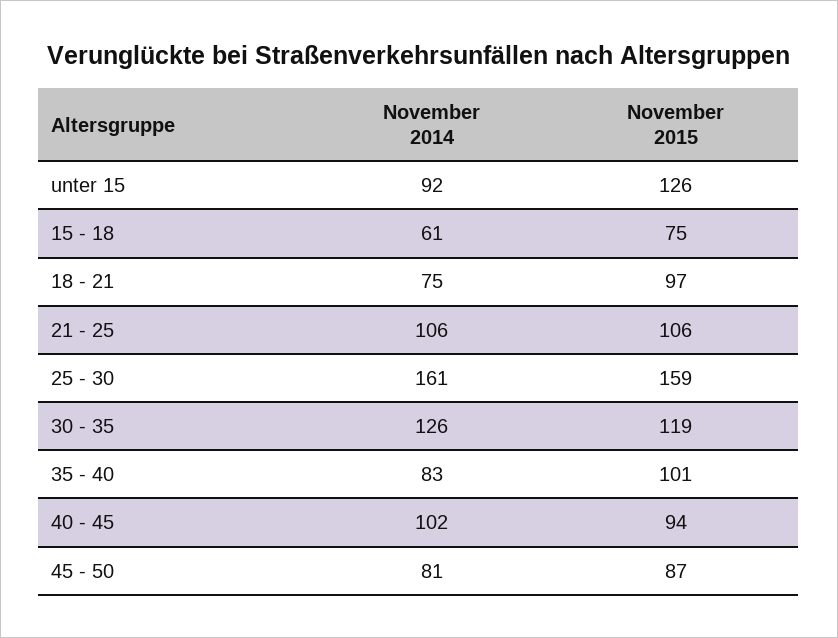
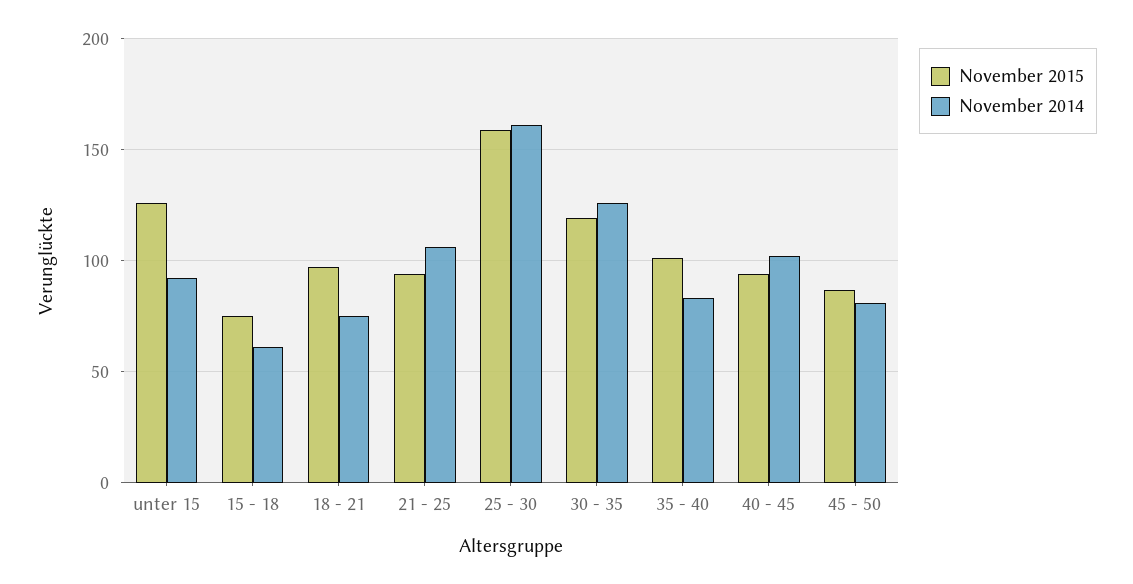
November 2015, 21 - 25: 106 -> 95

